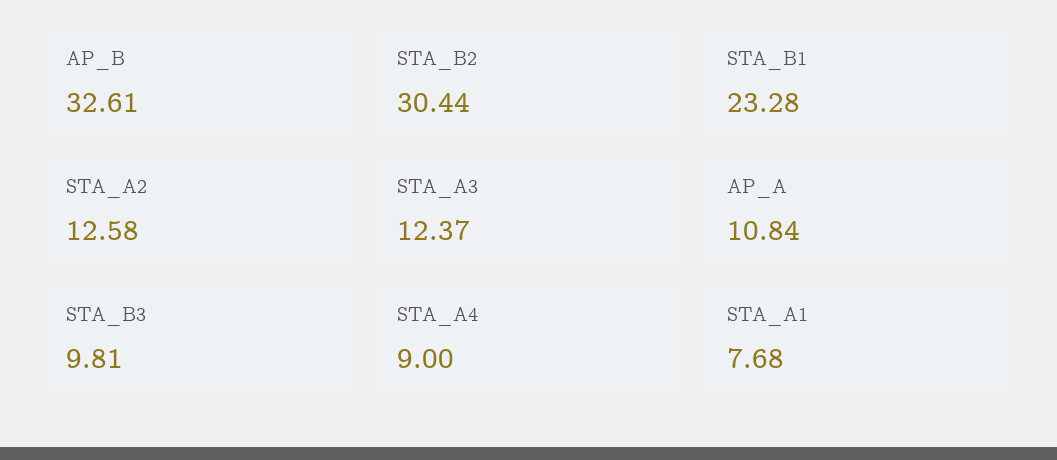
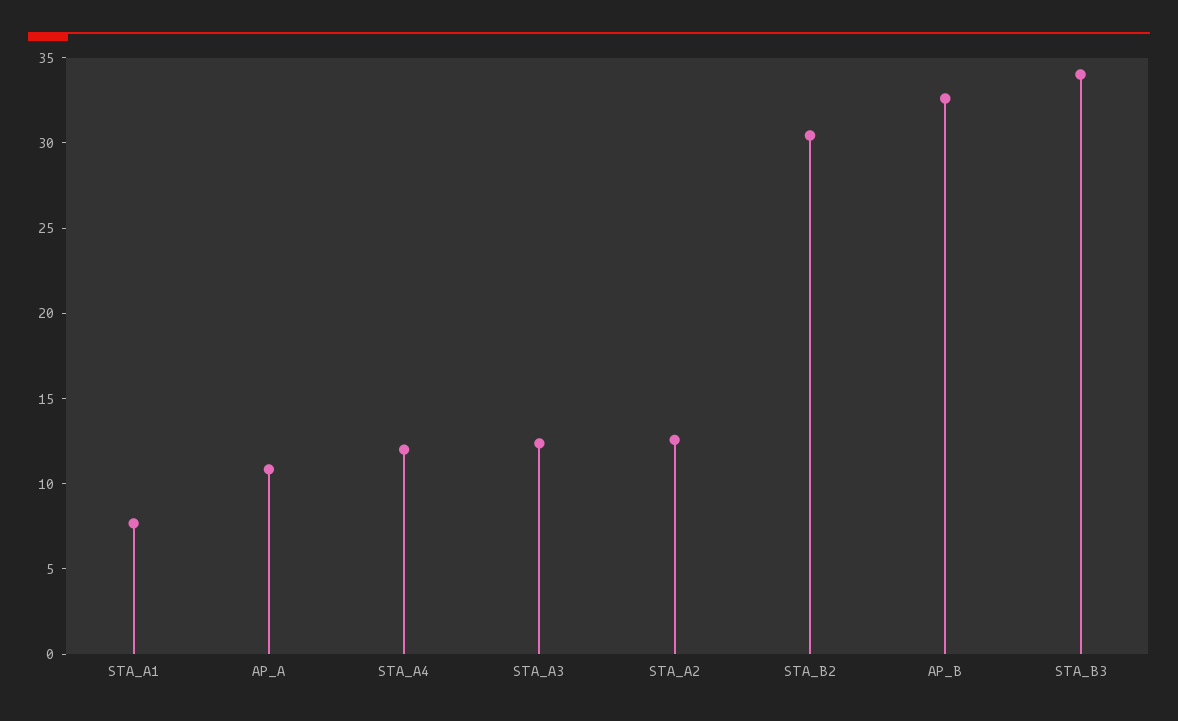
STA_B1: 23.28 -> none
STA_B3: 9.81 -> 34
STA_A4: 9 -> 12

